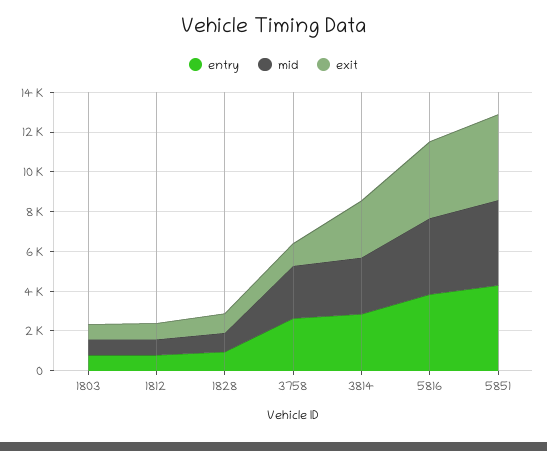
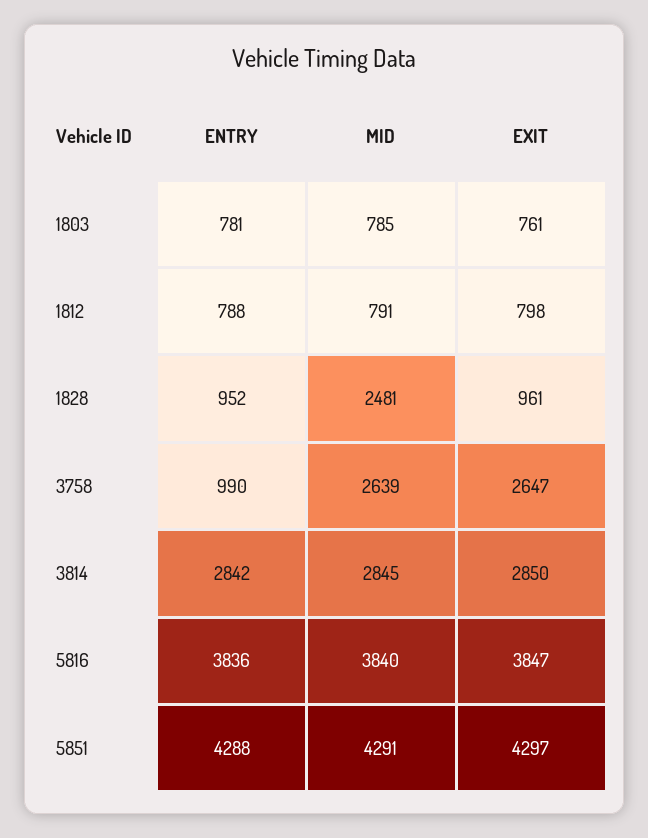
mid, 1828: 1000 -> 2481
entry, 3758: 2500 -> 990
exit, 3758: 1000 -> 2647

